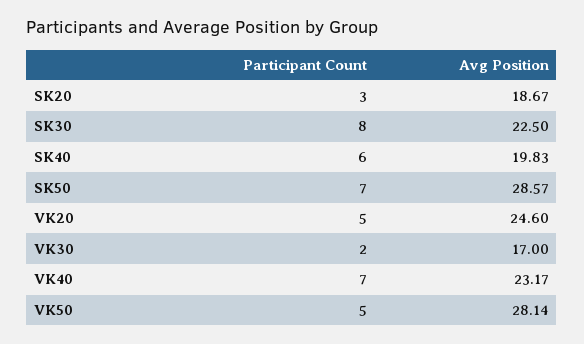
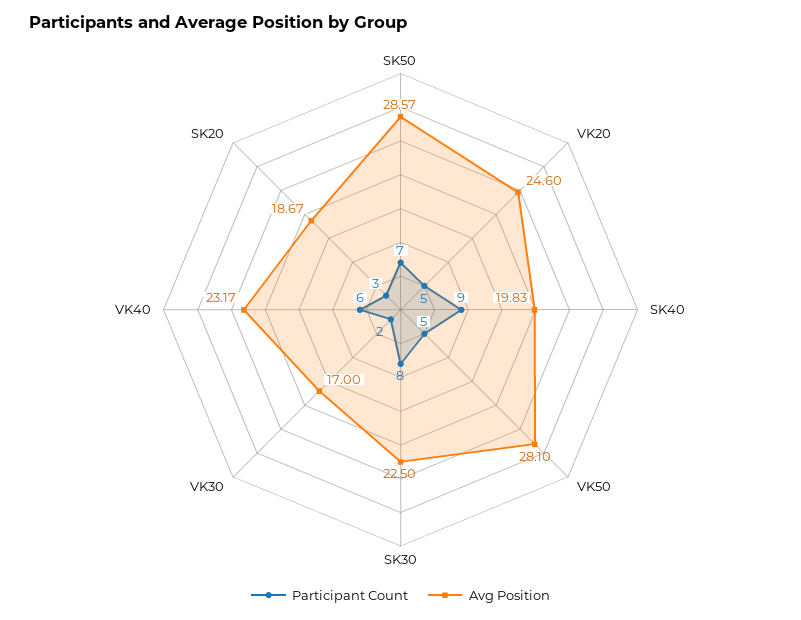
Participant Count, SK40: 6 -> 9
Participant Count, VK40: 7 -> 6
Avg Position, VK50: 28.14 -> 28.1

